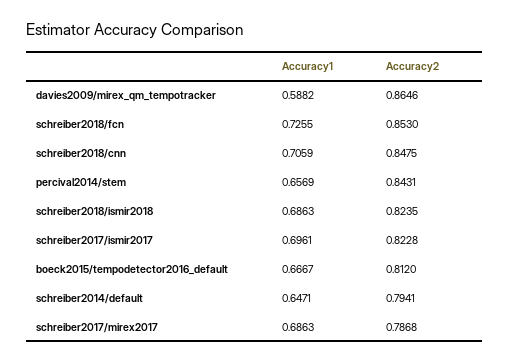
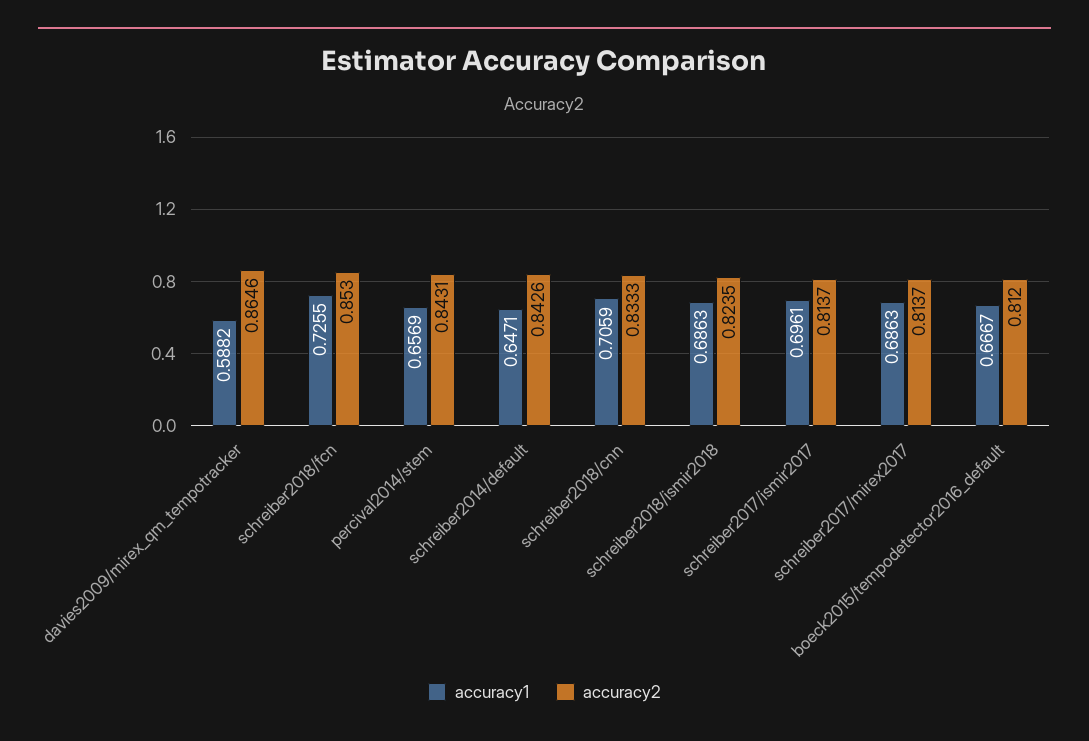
Accuracy2, schreiber2018/cnn: 0.8475 -> 0.8333
Accuracy2, schreiber2017/ismir2017: 0.8228 -> 0.8137
Accuracy2, schreiber2014/default: 0.7941 -> 0.8426
Accuracy2, schreiber2017/mirex2017: 0.7868 -> 0.8137

